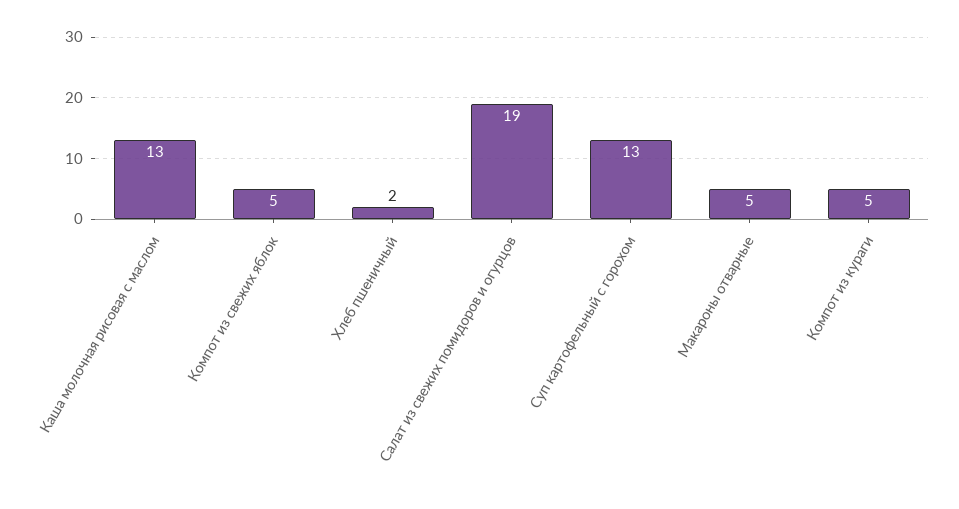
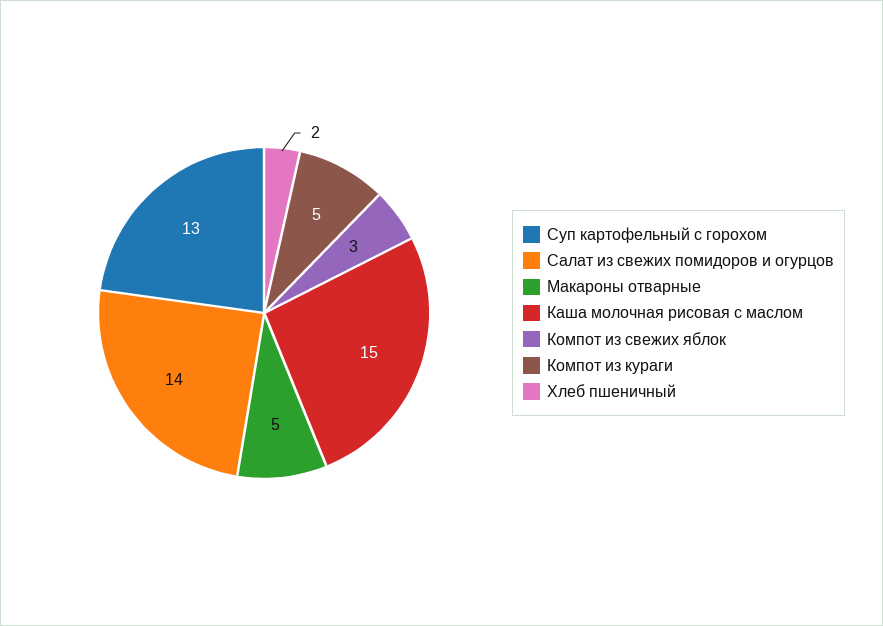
Каша молочная рисовая с маслом: 13 -> 15
Компот из свежих яблок: 5 -> 3
Салат из свежих помидоров и огурцов: 19 -> 14

